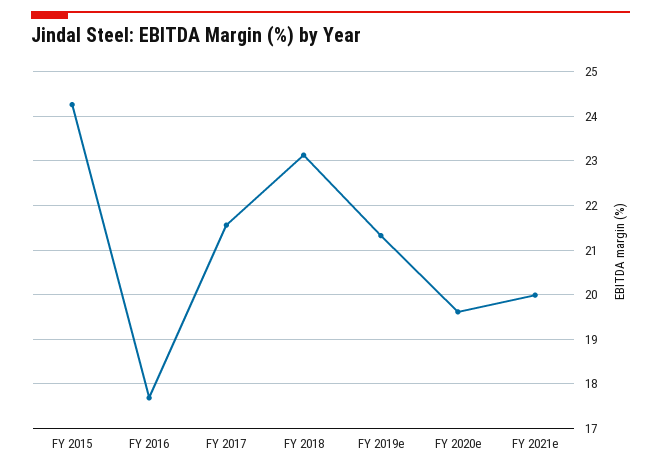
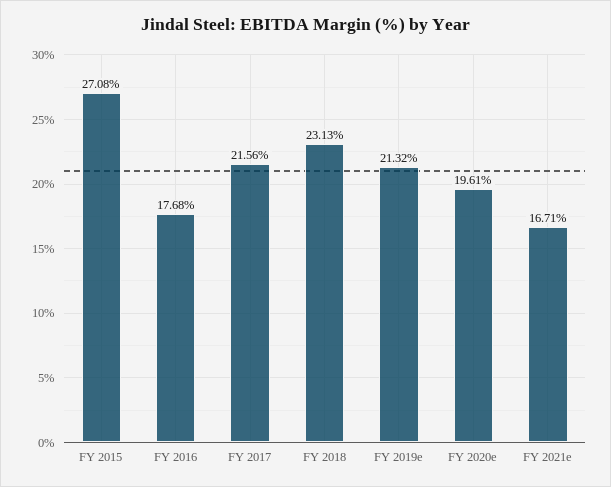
FY 2015: 24.2 -> 27.08
FY 2021e: 20 -> 16.71

